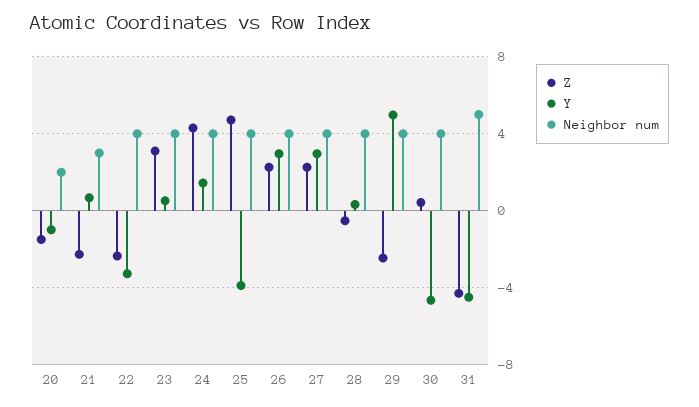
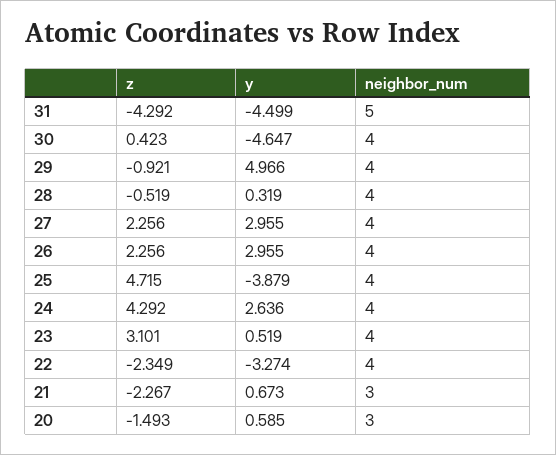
Y, 20: -1 -> 0.585
Neighbor num, 20: 2 -> 3
Y, 24: 1.5 -> 2.636
Z, 29: -2.5 -> -0.921

